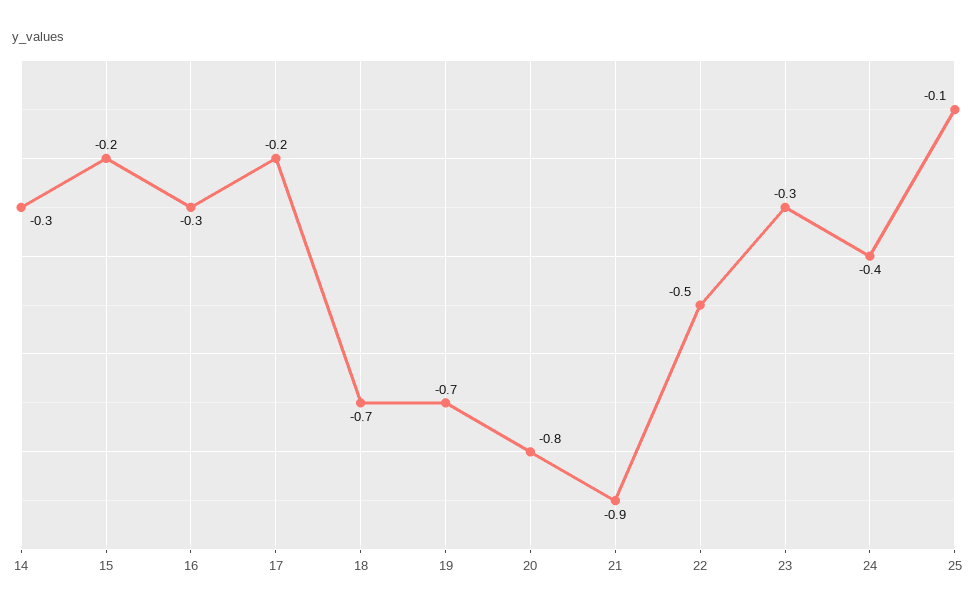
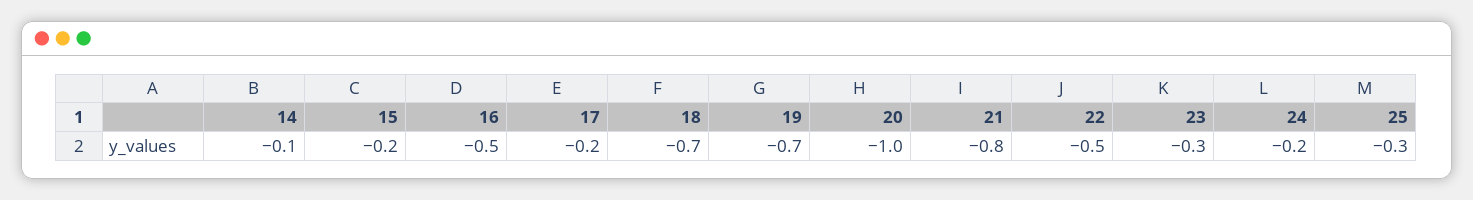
14: -0.3 -> -0.1
16: -0.3 -> -0.5
20: -0.8 -> -1
21: -0.9 -> -0.8
24: -0.4 -> -0.2
25: -0.1 -> -0.3

